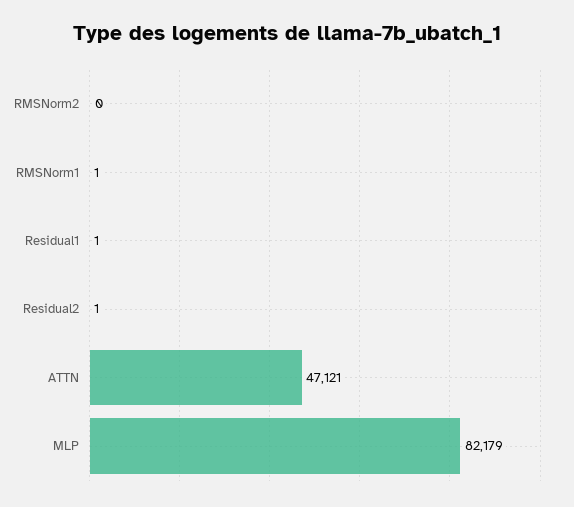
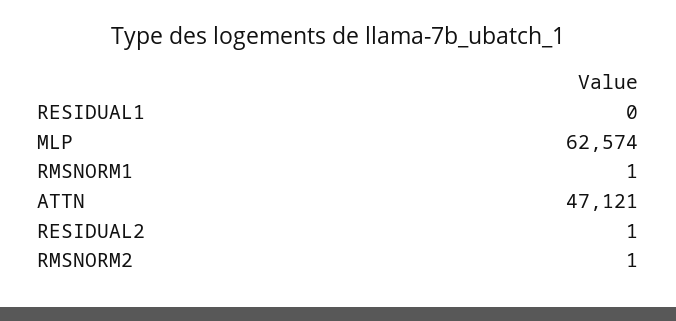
RMSNorm2: 0 -> 1
Residual1: 1 -> 0
MLP: 82179 -> 62574

